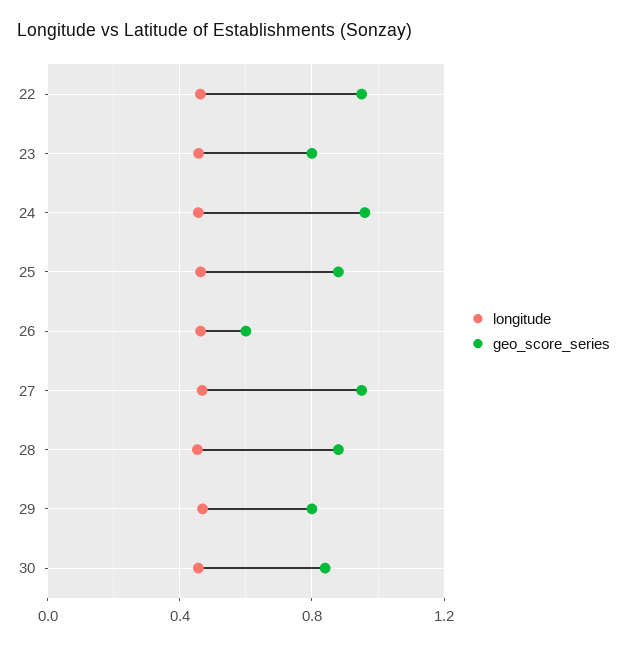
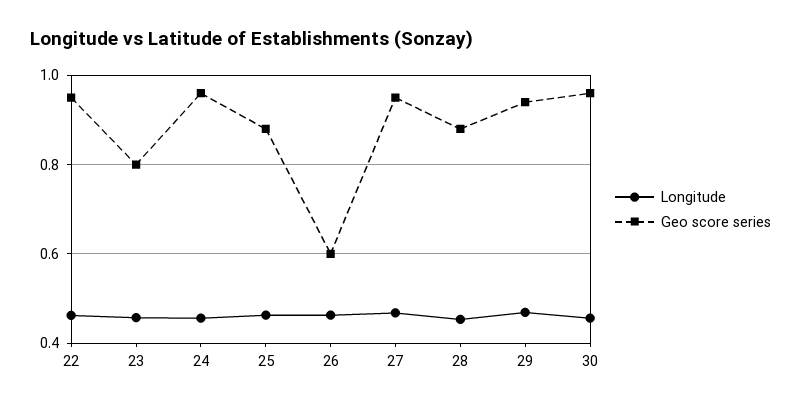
geo_score_series, 29: 0.8 -> 0.94
geo_score_series, 30: 0.85 -> 0.96

